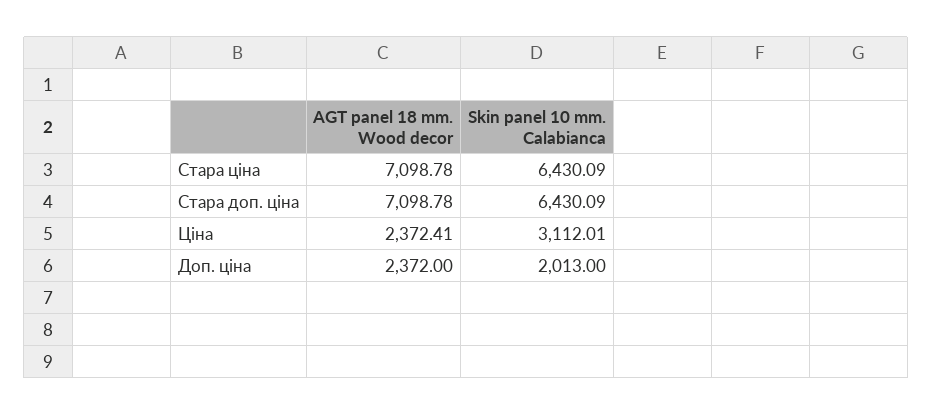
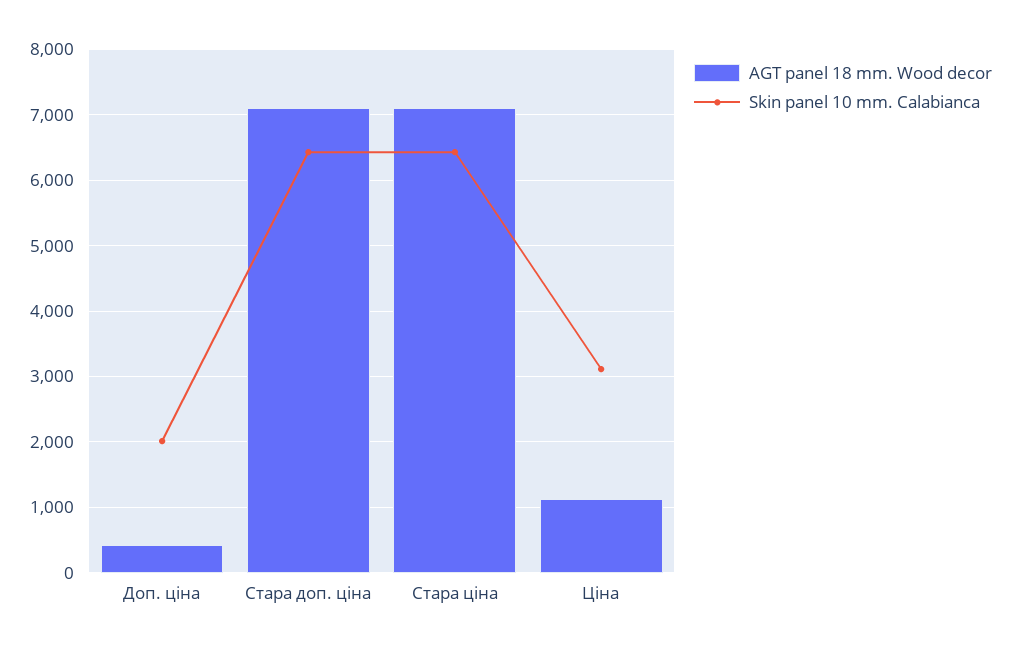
AGT panel 18 mm. Wood decor, Ціна: 2372.41 -> 1100
AGT panel 18 mm. Wood decor, Доп. ціна: 2372 -> 400

